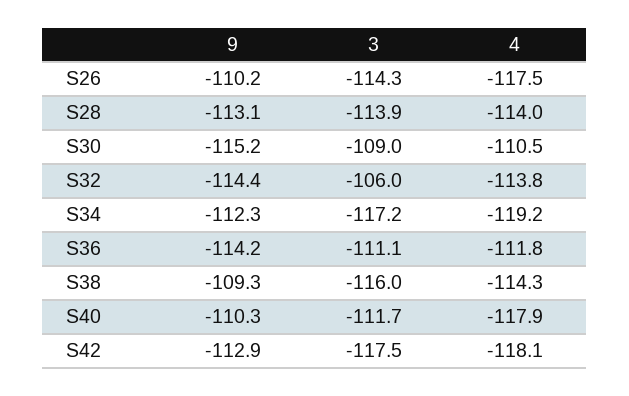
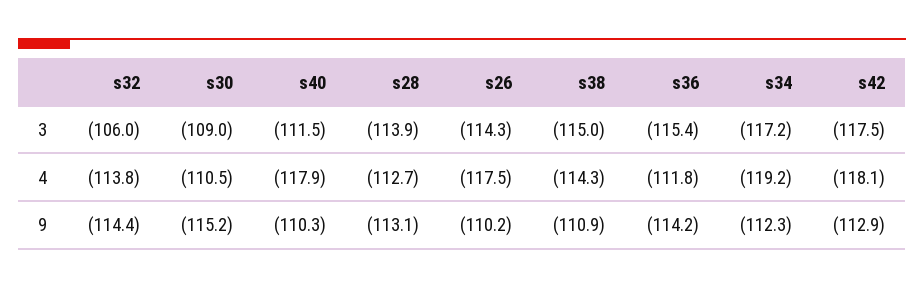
4, S28: -114 -> -112.7
3, S36: -111.1 -> -115.4
9, S38: -109.3 -> -110.9
3, S38: -116 -> -115
3, S40: -111.7 -> -111.5

